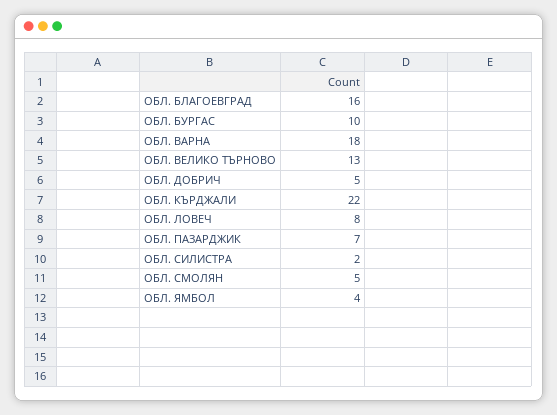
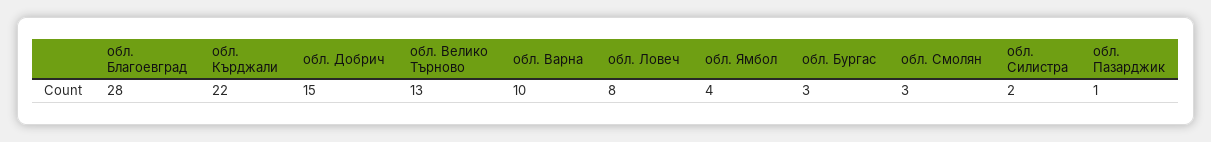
ОБЛ. БЛАГОЕВГРАД: 16 -> 28
ОБЛ. БУРГАС: 10 -> 3
ОБЛ. ВАРНА: 18 -> 10
ОБЛ. ДОБРИЧ: 5 -> 15
ОБЛ. ПАЗАРДЖИК: 7 -> 1
ОБЛ. СМОЛЯН: 5 -> 3

